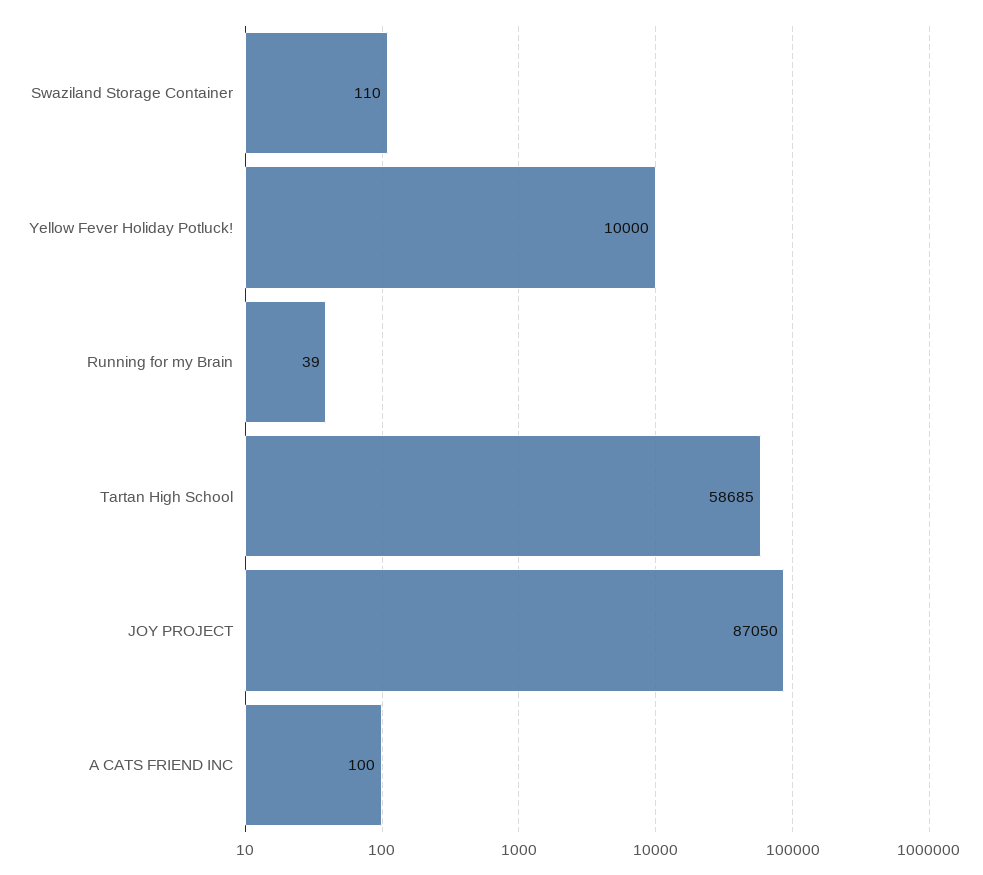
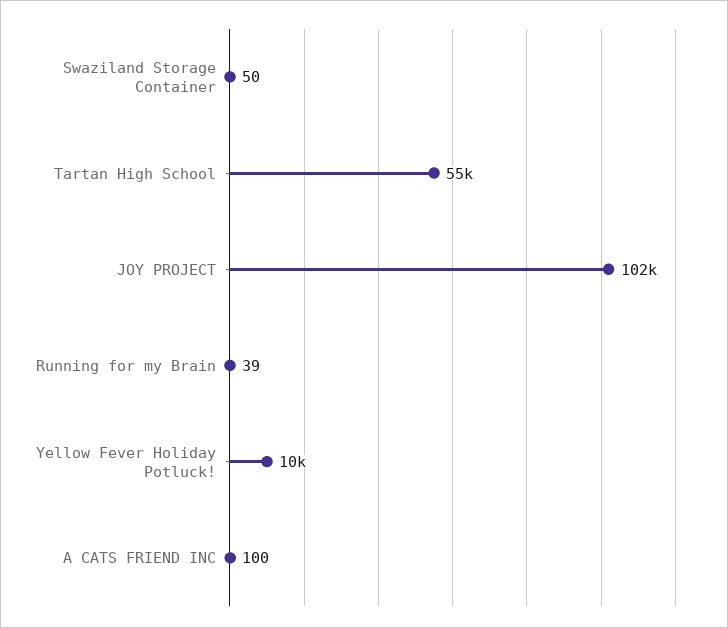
Swaziland Storage Container: 110 -> 50
Tartan High School: 58685 -> 55000
JOY PROJECT: 87050 -> 102000

